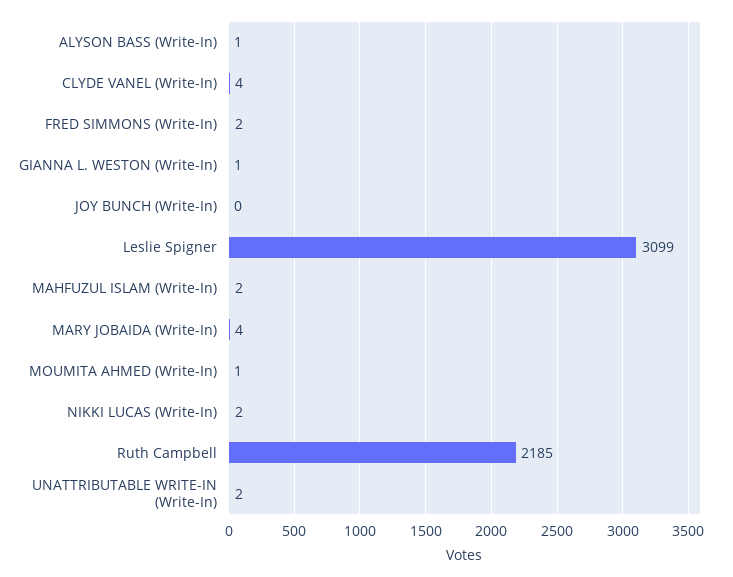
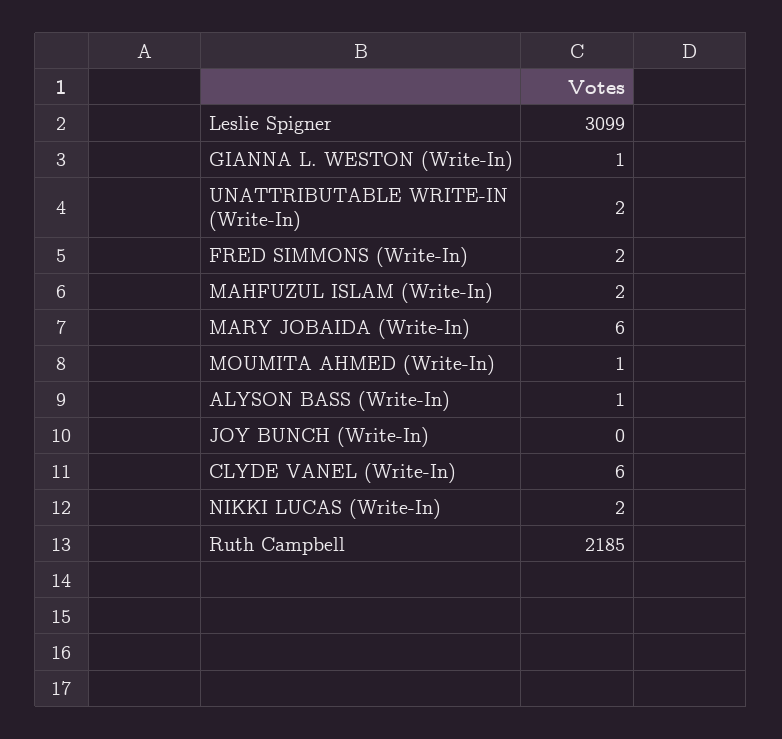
CLYDE VANEL (Write-In): 4 -> 6
MARY JOBAIDA (Write-In): 4 -> 6

